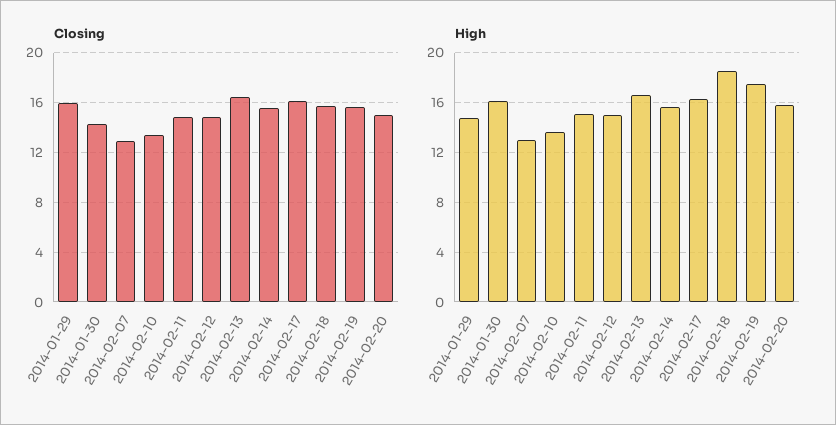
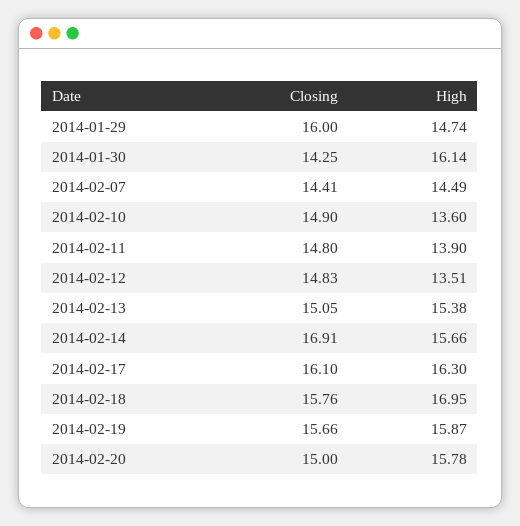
Closing, 2014-02-07: 13 -> 14.41
Closing, 2014-02-10: 13.5 -> 14.9
Closing, 2014-02-13: 16.5 -> 15.05
Closing, 2014-02-14: 15.5 -> 16.91
High, 2014-02-07: 13 -> 14.49
High, 2014-02-11: 15 -> 13.9
High, 2014-02-12: 15 -> 13.51
High, 2014-02-13: 16.5 -> 15.38
High, 2014-02-18: 18.5 -> 16.95
High, 2014-02-19: 17.5 -> 15.87

